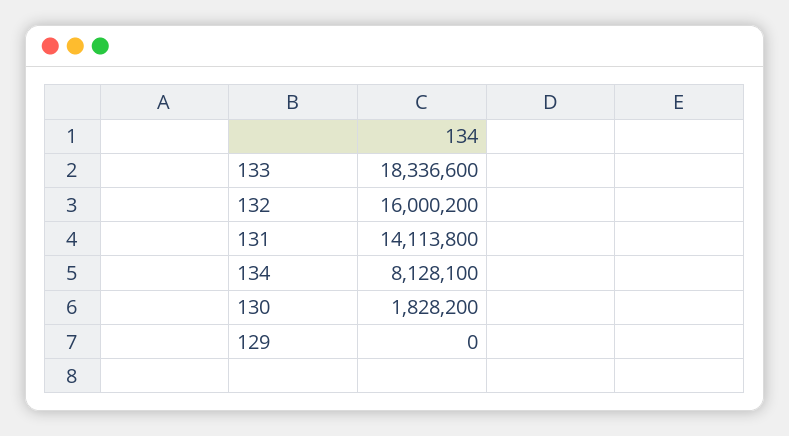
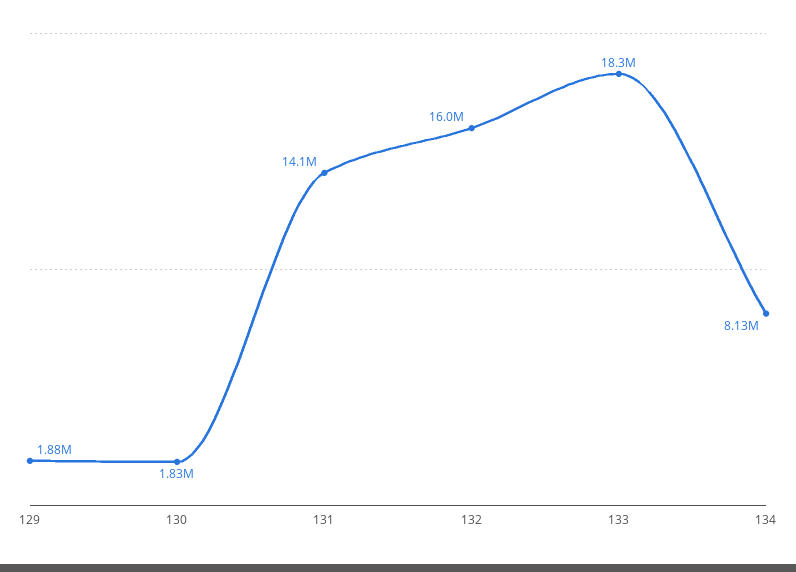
129: 0 -> 1880000

